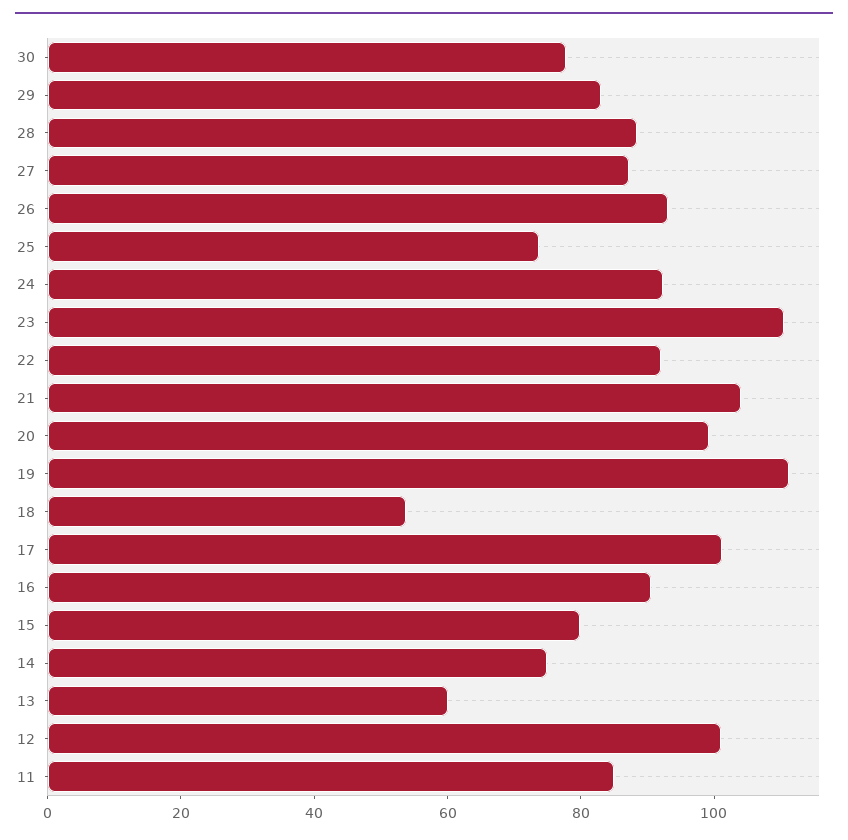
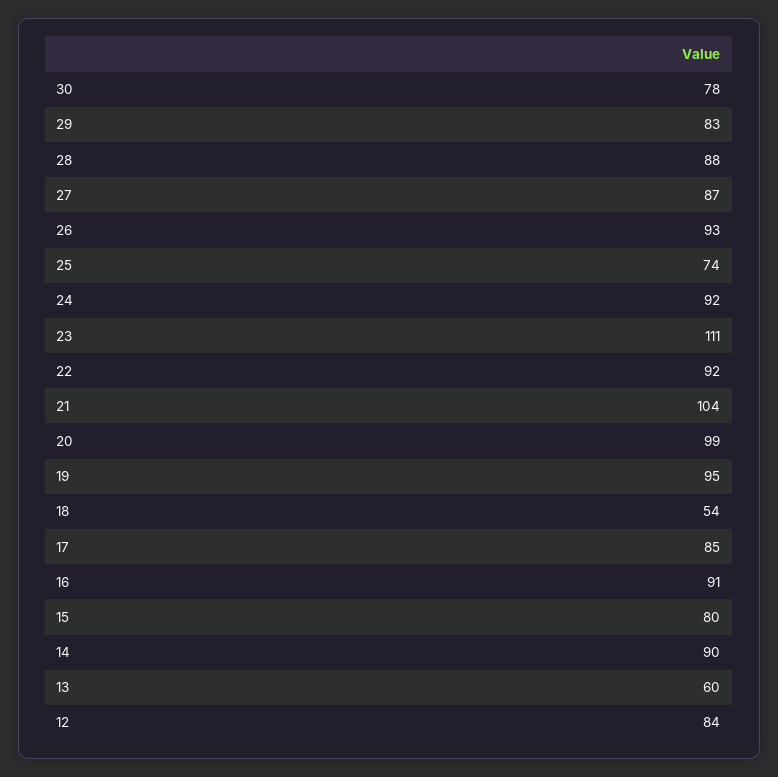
19: 110 -> 95
17: 100 -> 85
14: 75 -> 90
12: 100 -> 84
11: 85 -> none

